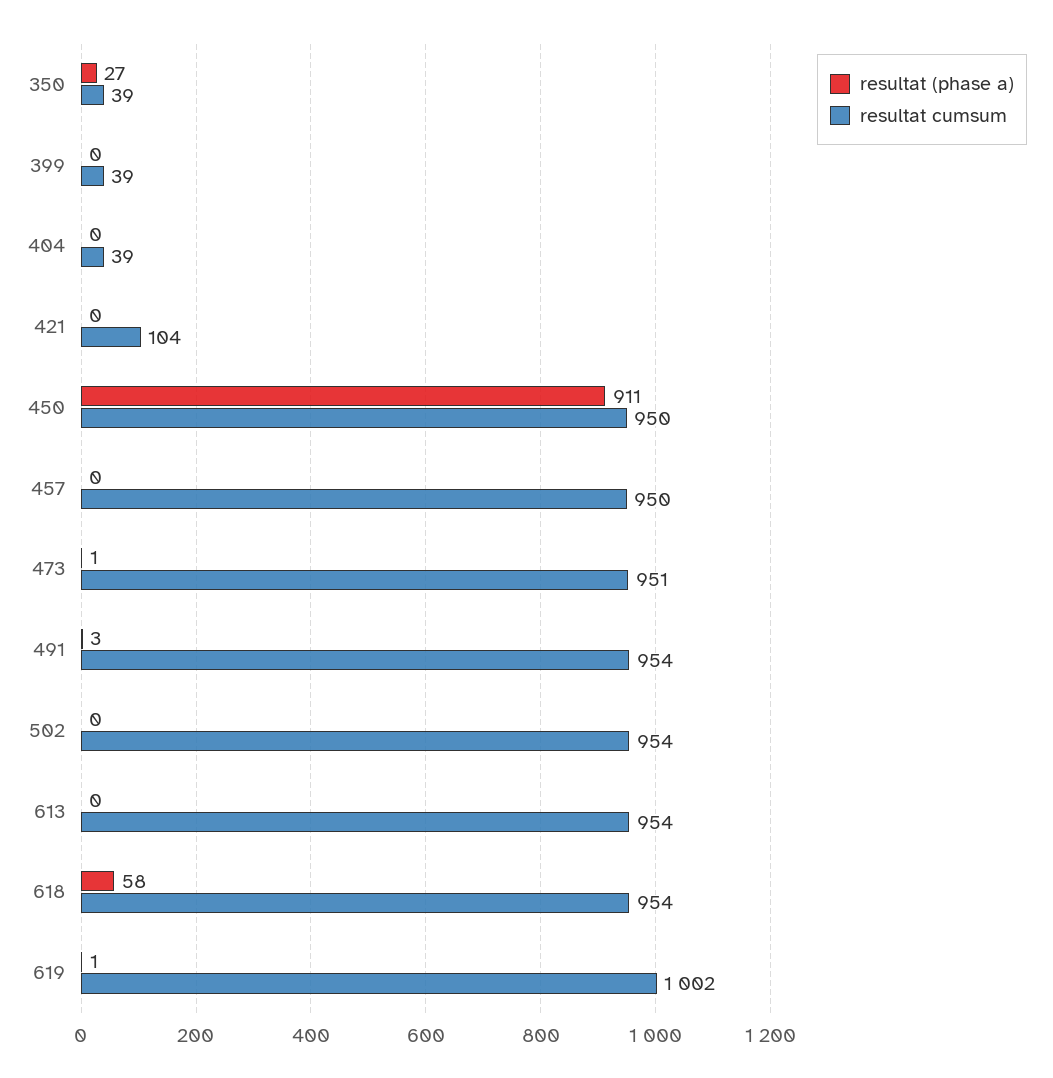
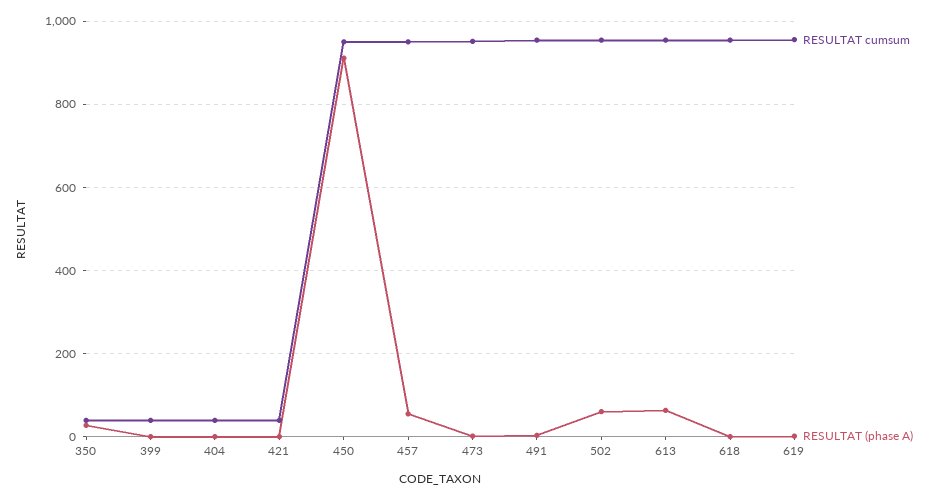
resultat cumsum, 421: 104 -> 40
resultat (phase a), 457: 0 -> 60
resultat (phase a), 502: 0 -> 60
resultat (phase a), 613: 0 -> 60
resultat (phase a), 618: 58 -> 0
resultat cumsum, 619: 1002 -> 960

